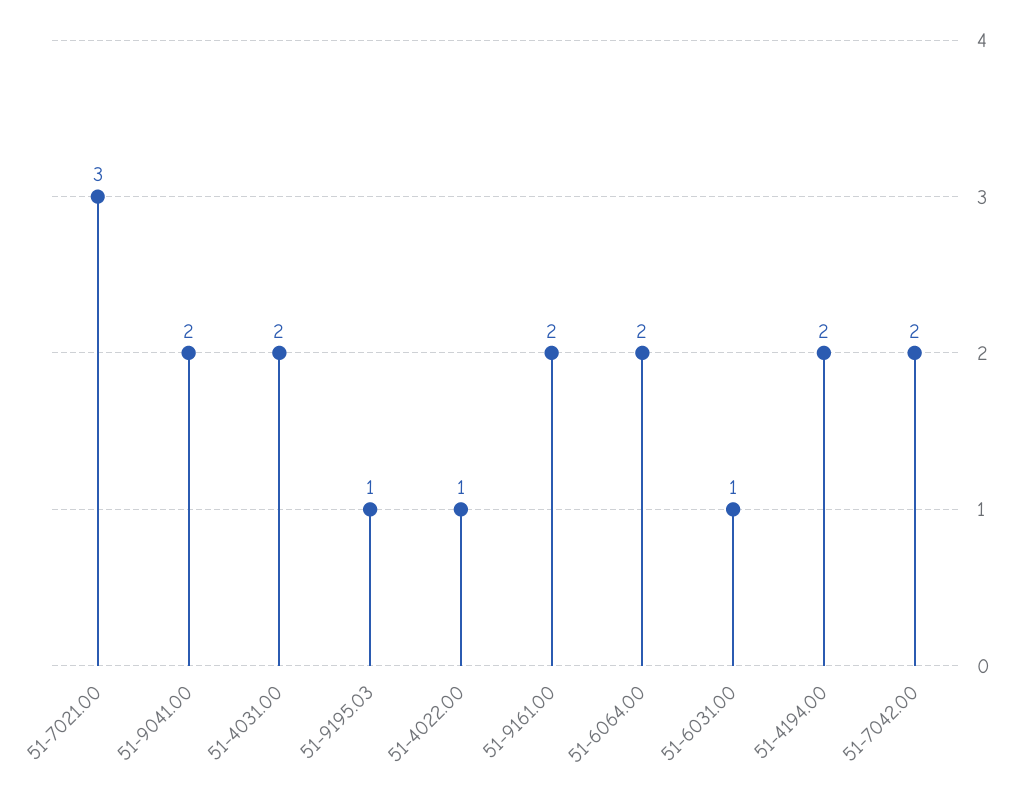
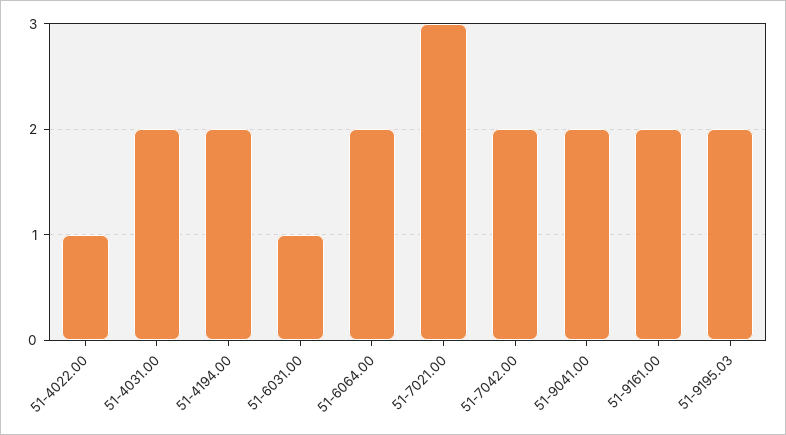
51-9195.03: 1 -> 2

